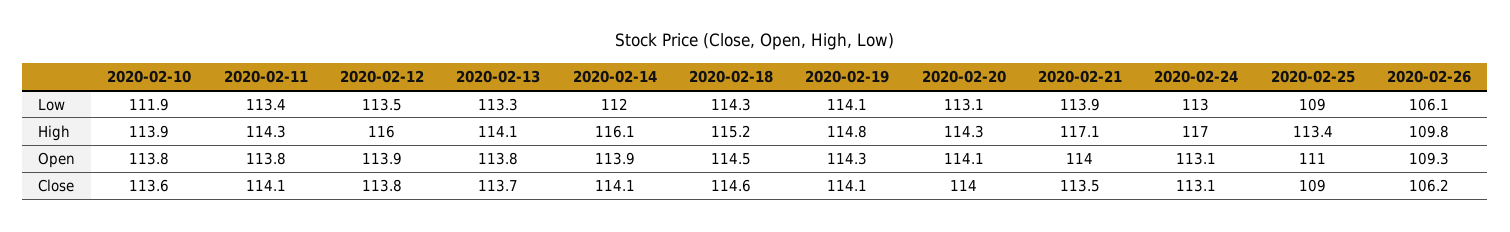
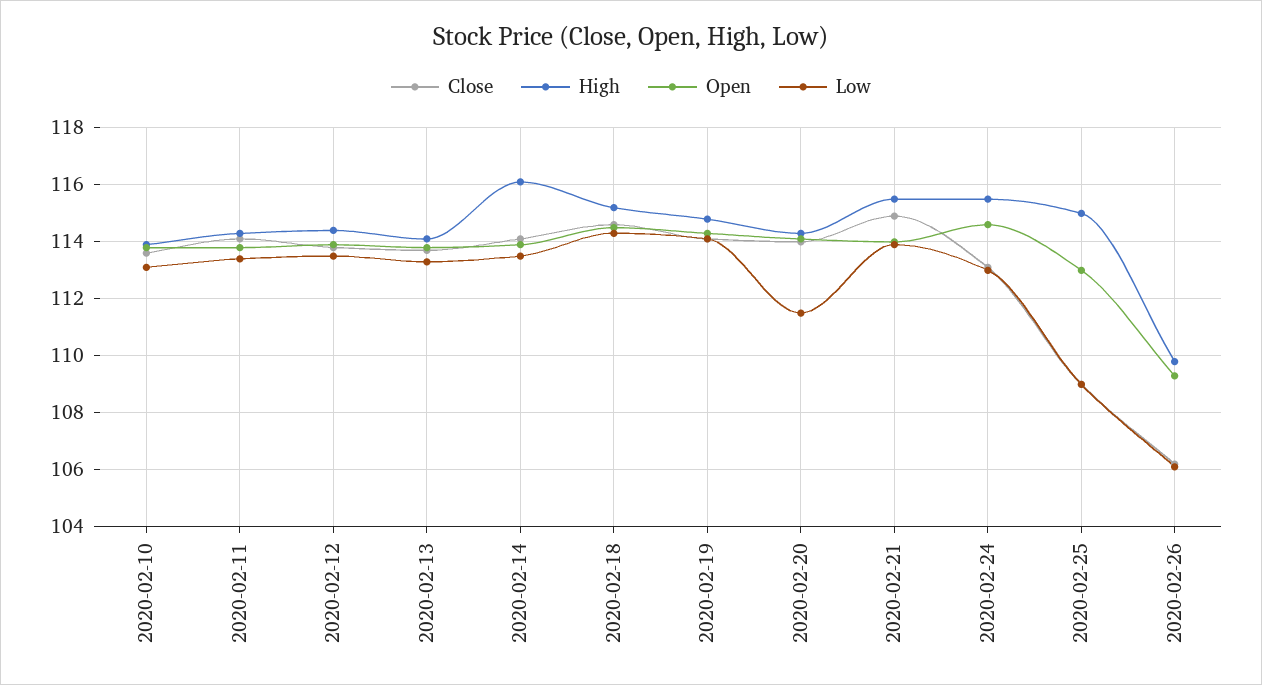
Low, 2020-02-10: 111.9 -> 113
Low, 2020-02-14: 112 -> 113.5
Low, 2020-02-20: 113.1 -> 111.5
High, 2020-02-12: 116 -> 114.5
High, 2020-02-21: 117.1 -> 115.5
High, 2020-02-24: 117 -> 115.5
High, 2020-02-25: 113.4 -> 115
Open, 2020-02-24: 113.1 -> 114.5
Open, 2020-02-25: 111 -> 113
Close, 2020-02-21: 113.5 -> 115

